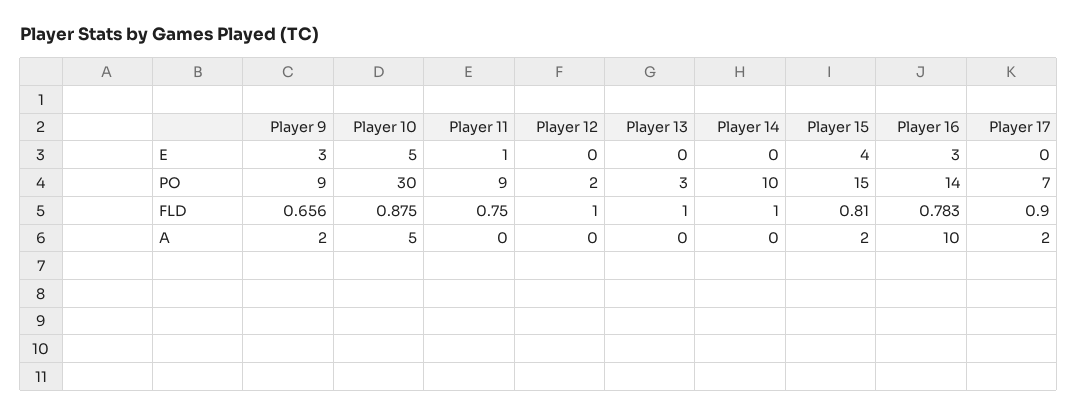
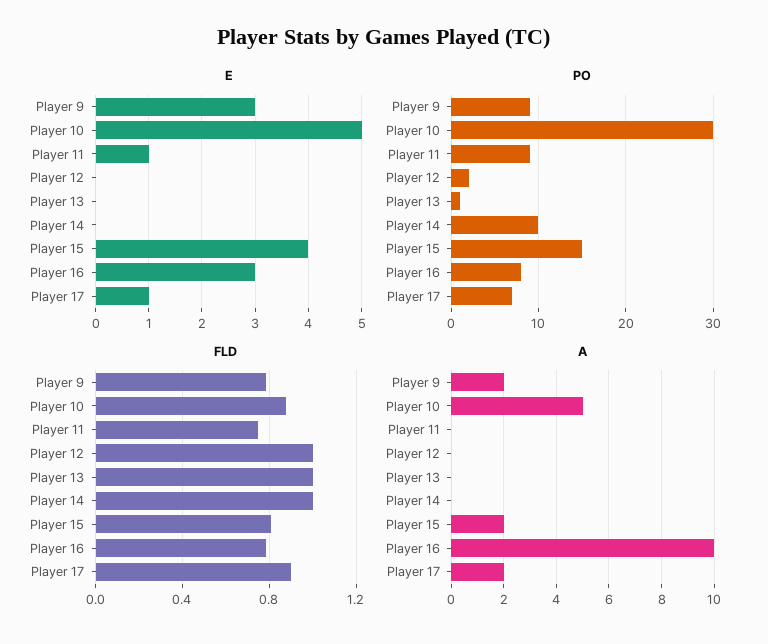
E, Player 17: 0 -> 1
PO, Player 13: 3 -> 1
PO, Player 16: 14 -> 8
FLD, Player 9: 0.656 -> 0.8

